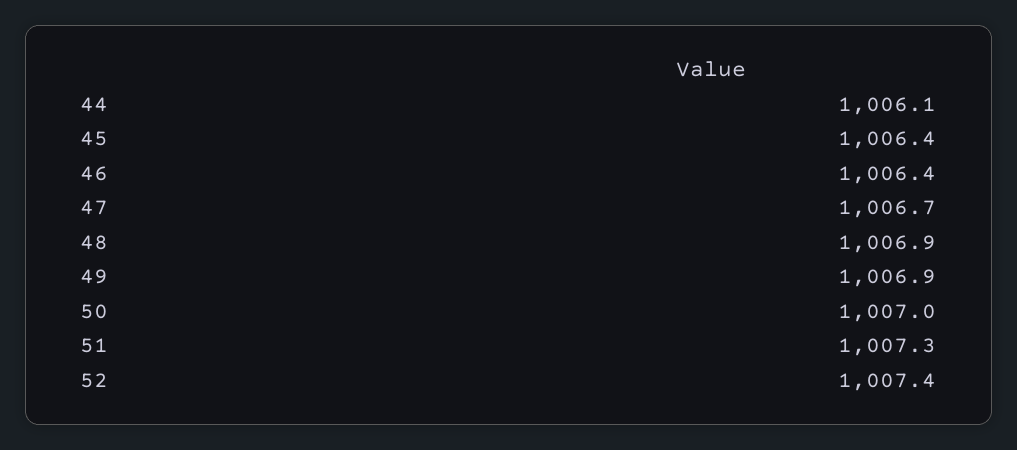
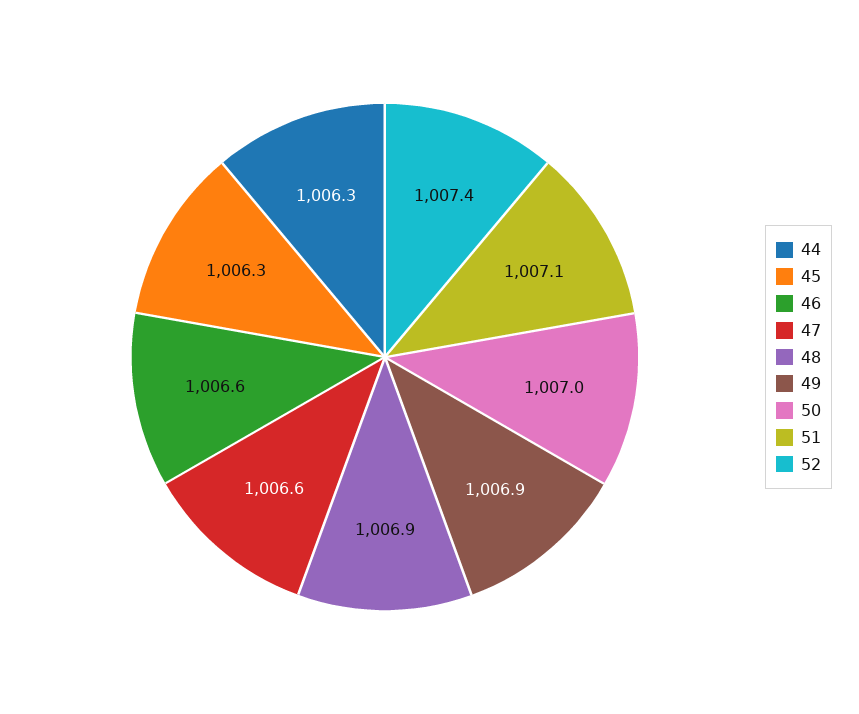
44: 1006.1 -> 1006.3
45: 1006.4 -> 1006.3
46: 1006.4 -> 1006.6
47: 1006.7 -> 1006.6
51: 1007.3 -> 1007.1

